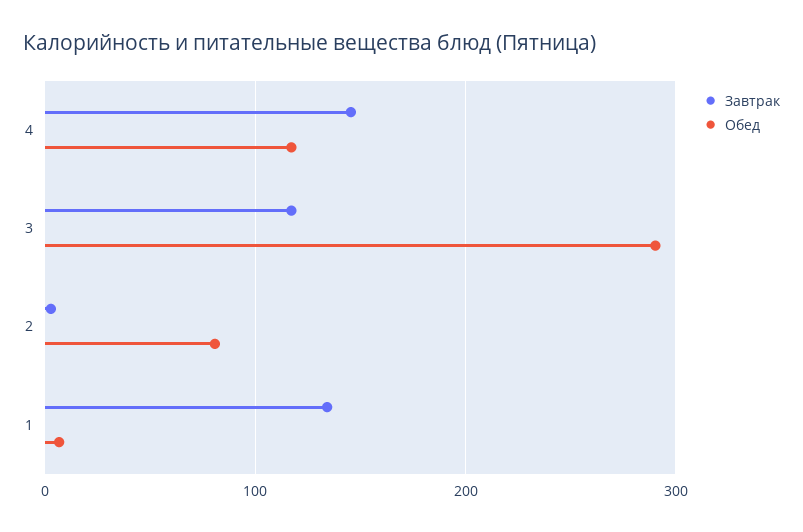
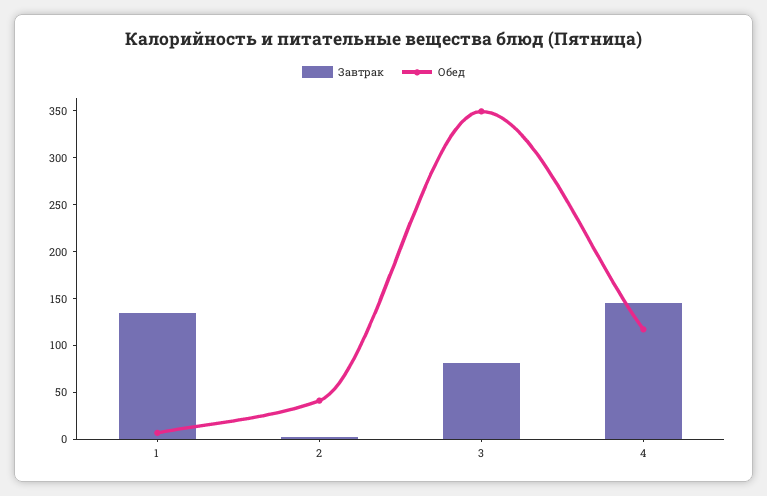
Завтрак, 3: 120 -> 80
Обед, 3: 290 -> 350
Обед, 2: 80 -> 40

